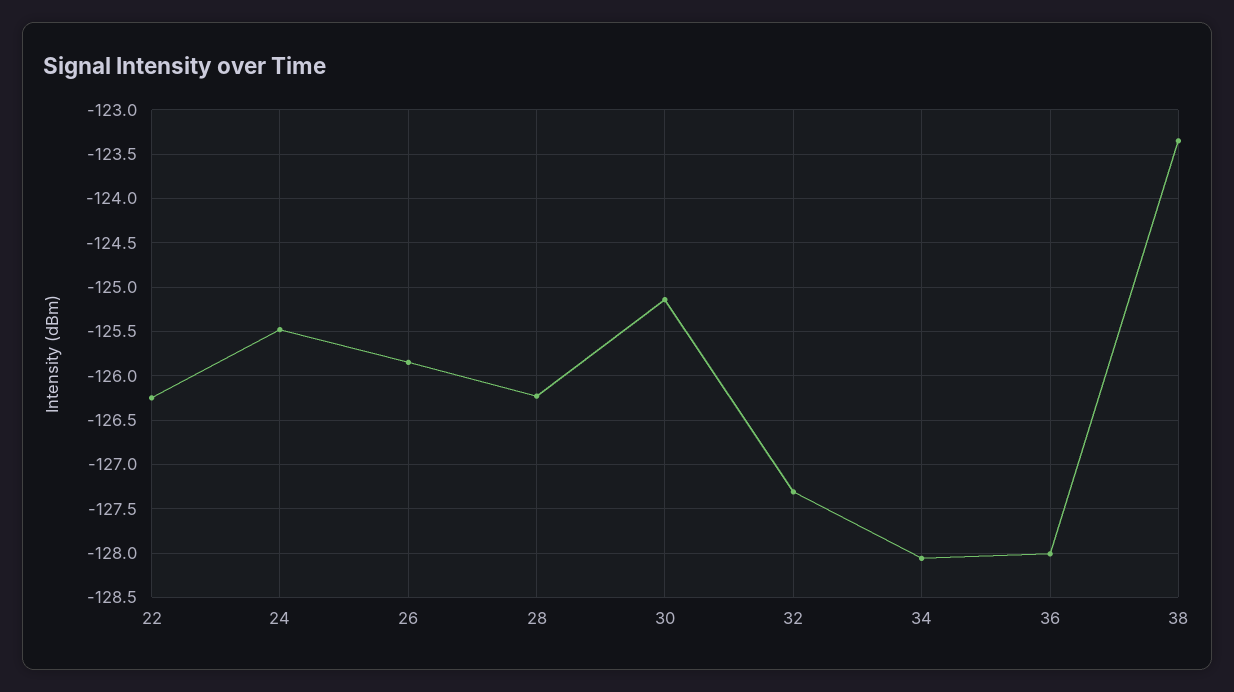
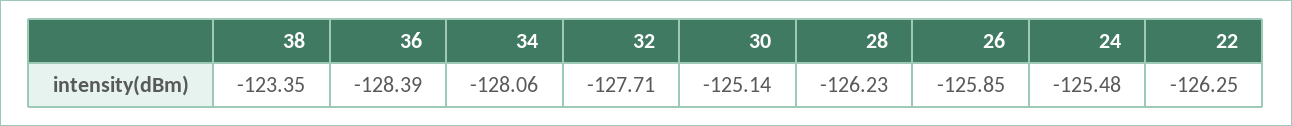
32: -127.3 -> -127.71
36: -128 -> -128.39

